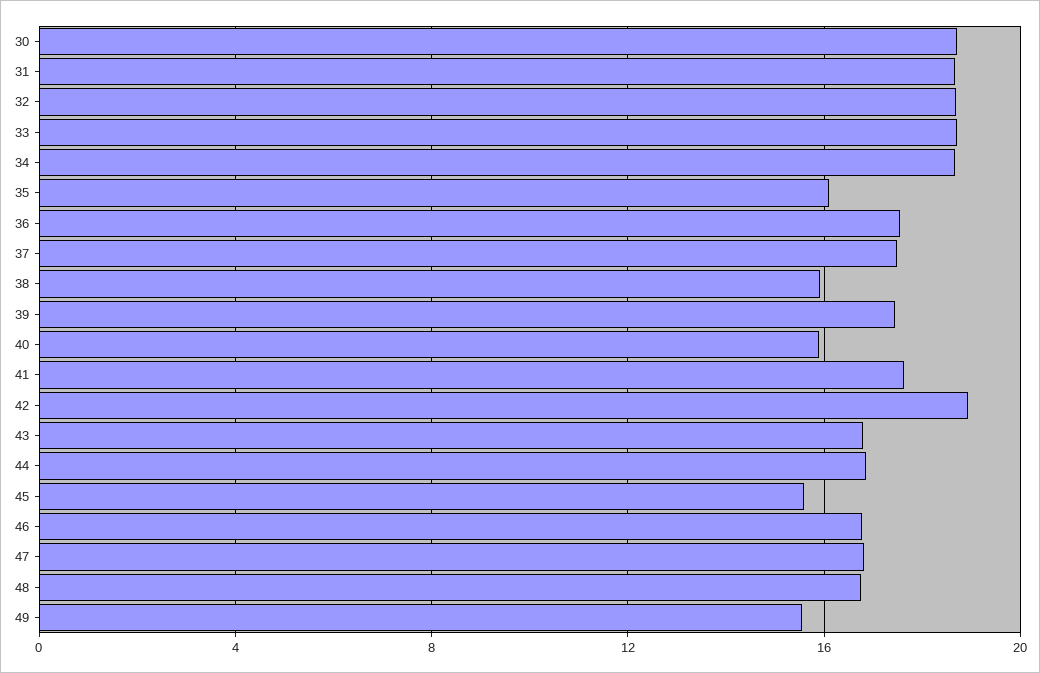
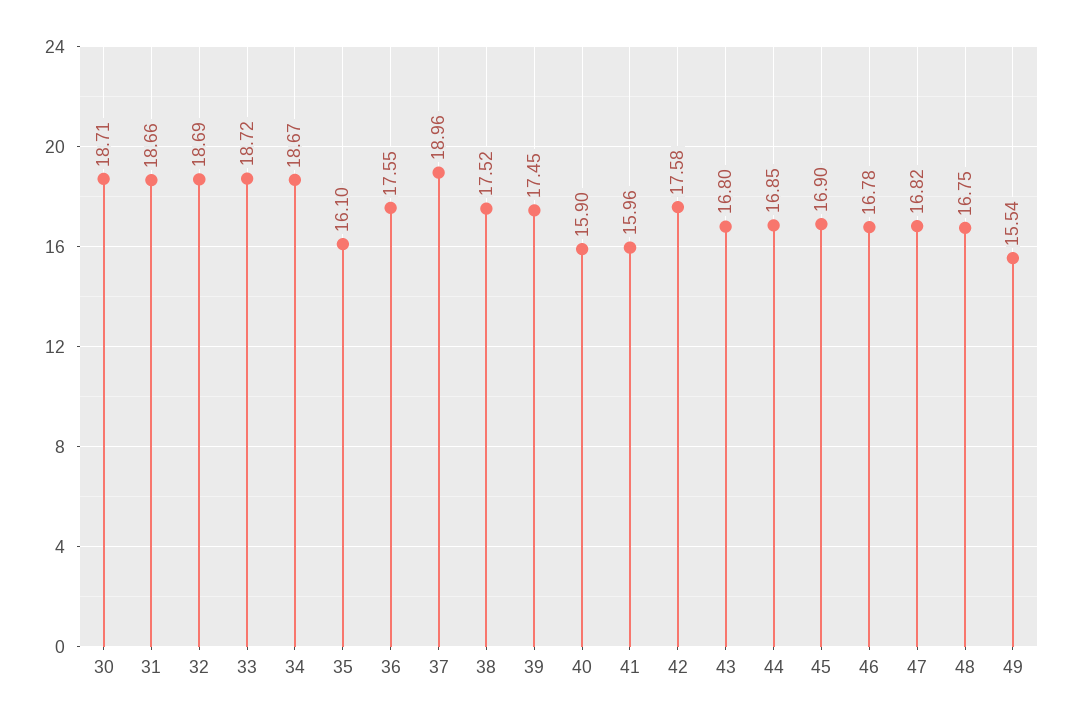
37: 17.5 -> 18.96
38: 16 -> 17.52
41: 17.5 -> 15.96
42: 19 -> 17.58
45: 15.5 -> 16.9

